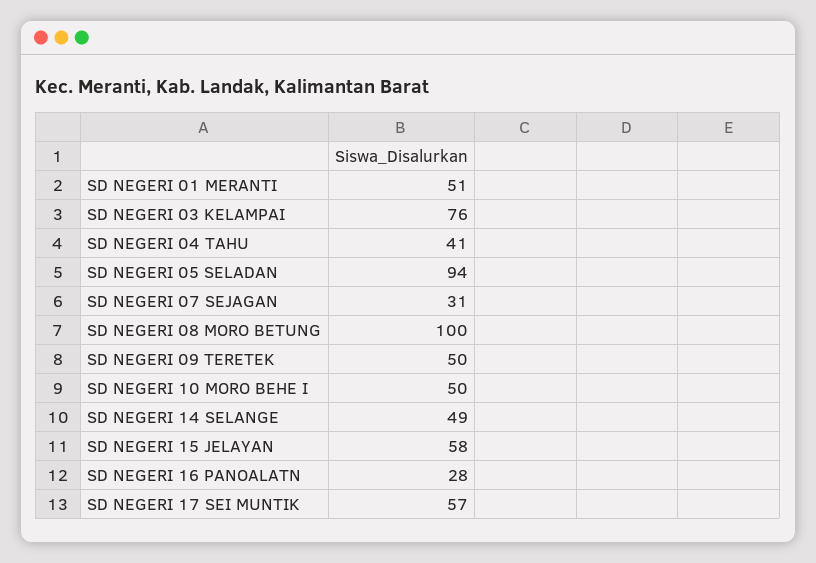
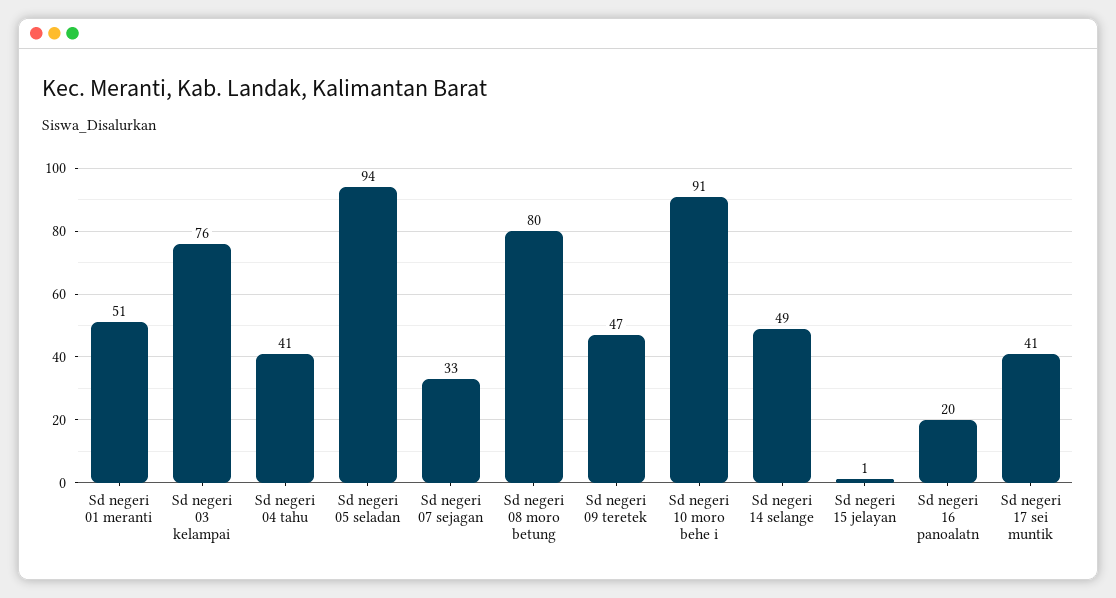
SD NEGERI 07 SEJAGAN: 31 -> 33
SD NEGERI 08 MORO BETUNG: 100 -> 80
SD NEGERI 09 TERETEK: 50 -> 47
SD NEGERI 10 MORO BEHE I: 50 -> 91
SD NEGERI 15 JELAYAN: 58 -> 1
SD NEGERI 16 PANOALATN: 28 -> 20
SD NEGERI 17 SEI MUNTIK: 57 -> 41

